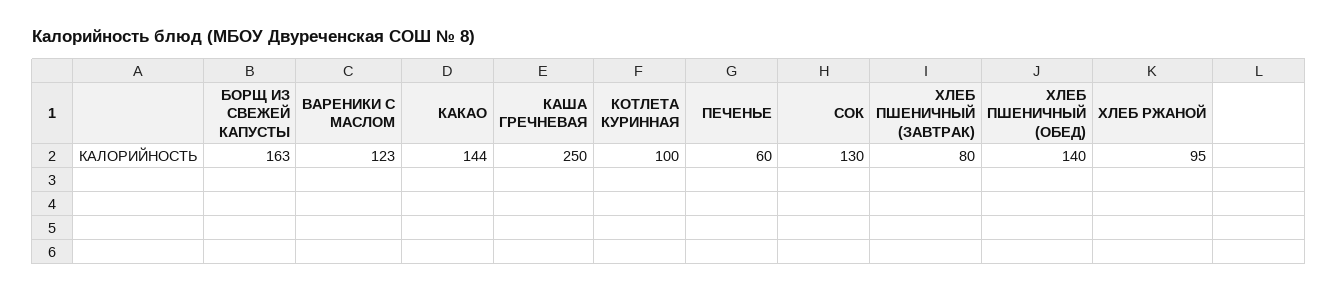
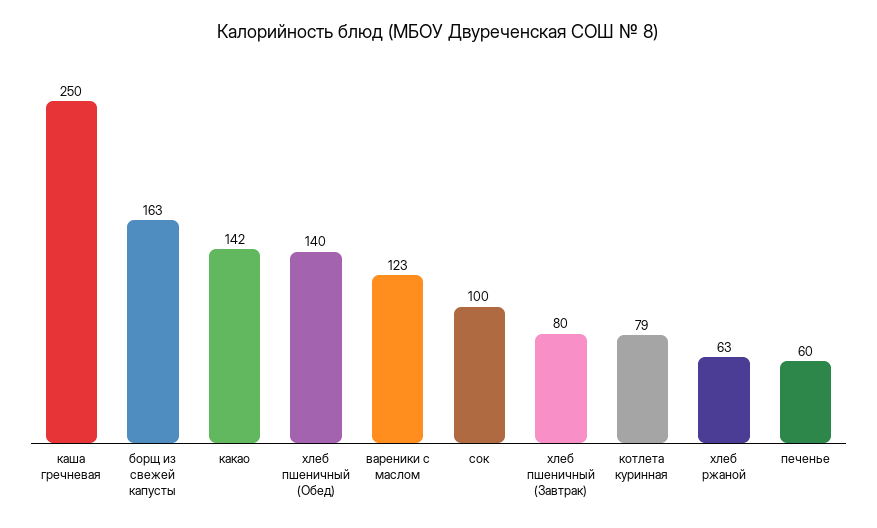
КАКАО: 144 -> 142
КОТЛЕТА КУРИННАЯ: 100 -> 79
СОК: 130 -> 100
ХЛЕБ РЖАНОЙ: 95 -> 63

